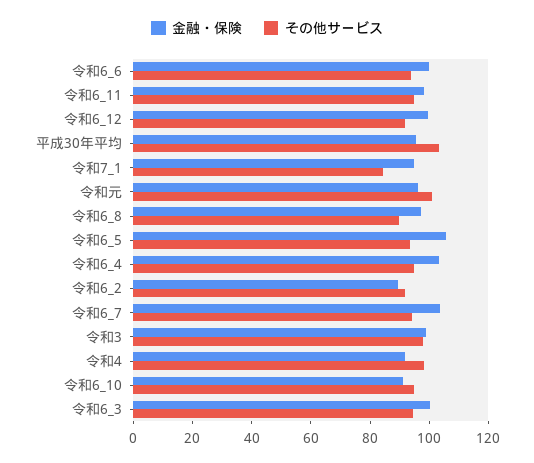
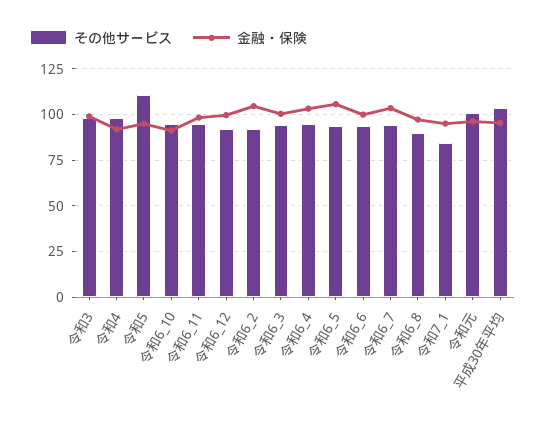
金融・保険, 令和6_2: 90 -> 105
その他サービス, 令和5: none -> 110
金融・保険, 令和5: none -> 95

